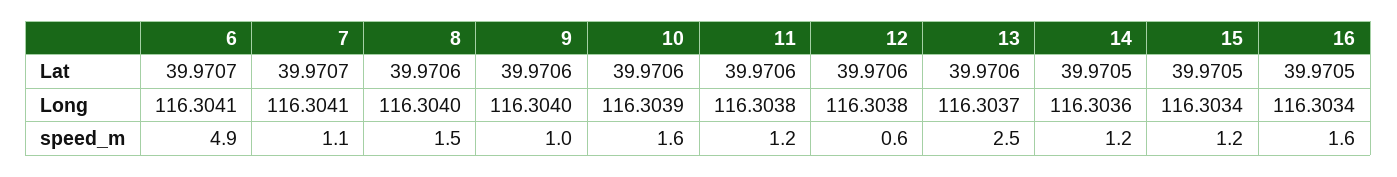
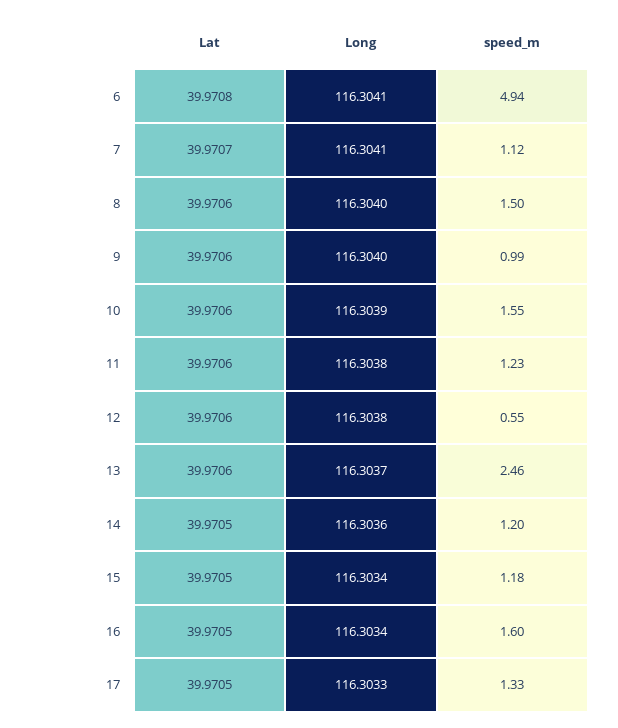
6, Lat: 39.9707 -> 39.9708
17, Lat: none -> 39.9705
17, Long: none -> 116.3033
17, speed_m: none -> 1.33

